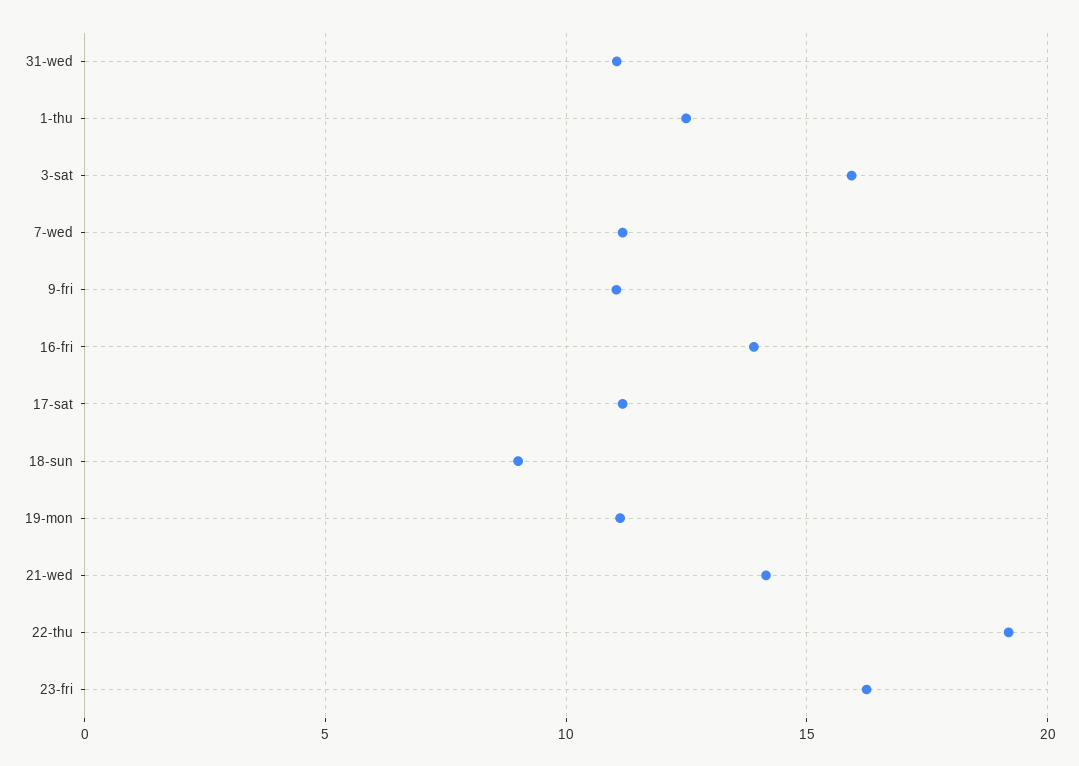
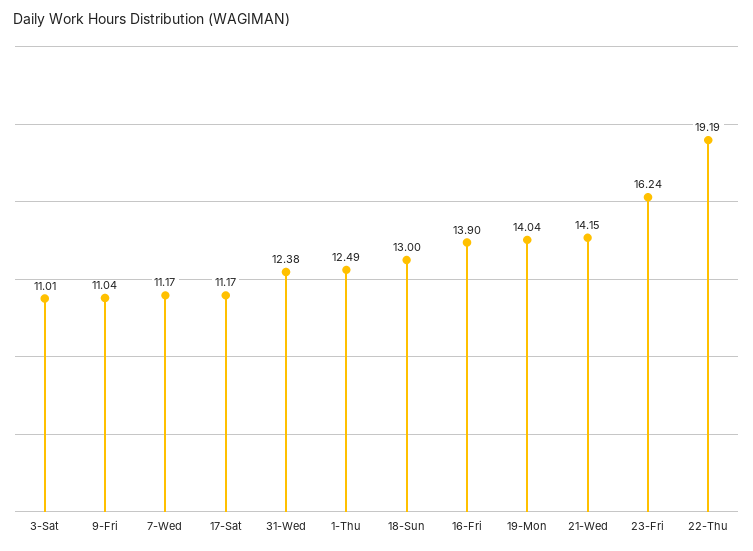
31-wed: 11 -> 12.38
3-sat: 16 -> 11.01
18-sun: 9 -> 13
19-mon: 11 -> 14.04

